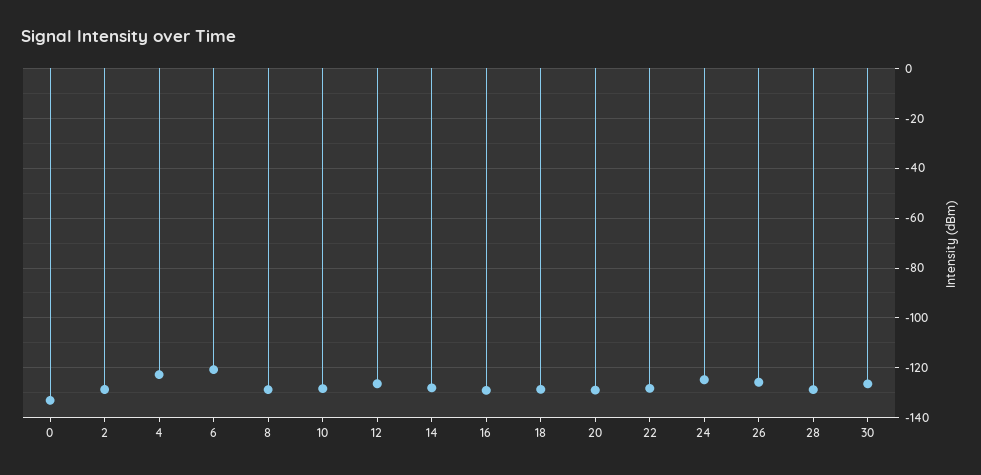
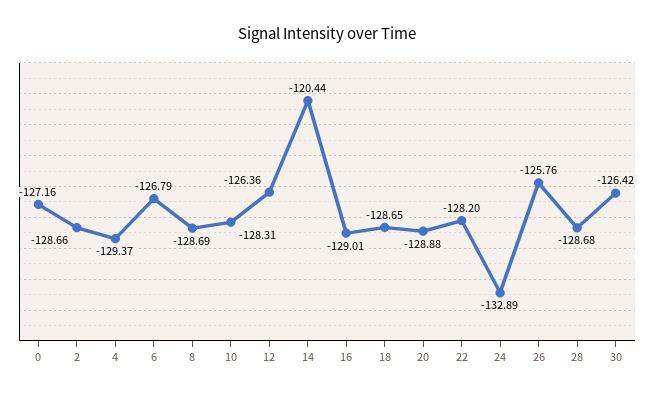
0: -132.5 -> -127.16
4: -122.5 -> -129.37
6: -120 -> -126.79
14: -127.5 -> -120.44
24: -125 -> -132.89

